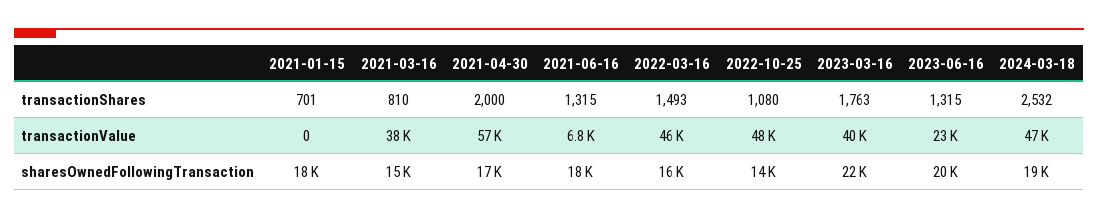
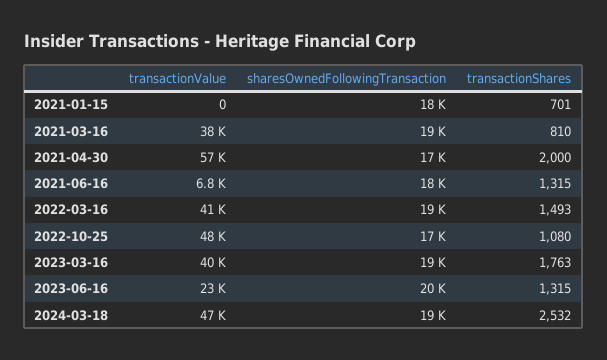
2022-03-16, transactionValue: 46000 -> 41000
2021-03-16, sharesOwnedFollowingTransaction: 15000 -> 19000
2022-03-16, sharesOwnedFollowingTransaction: 16000 -> 19000
2022-10-25, sharesOwnedFollowingTransaction: 14000 -> 17000
2023-03-16, sharesOwnedFollowingTransaction: 22000 -> 19000

